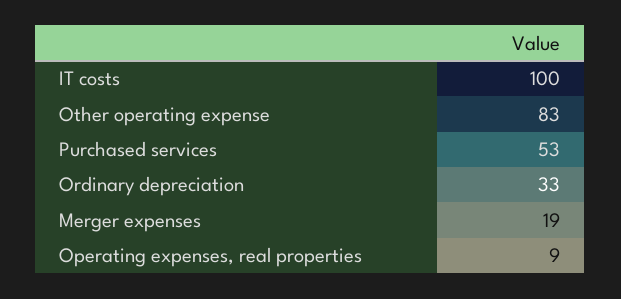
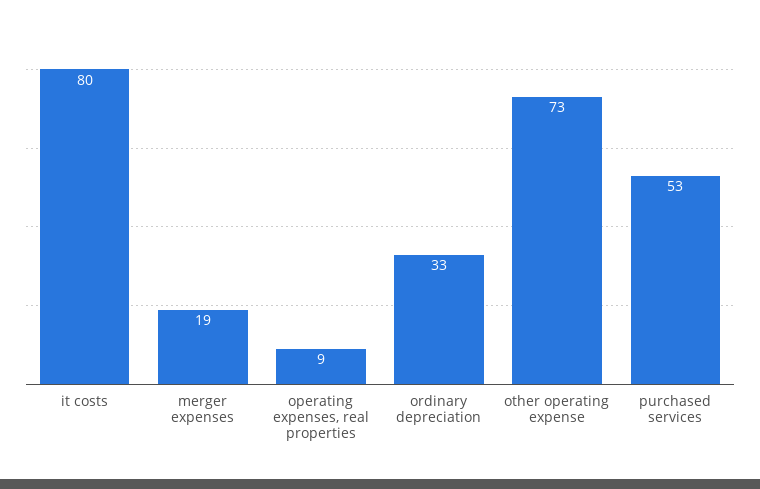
IT costs: 100 -> 80
Other operating expense: 83 -> 73

